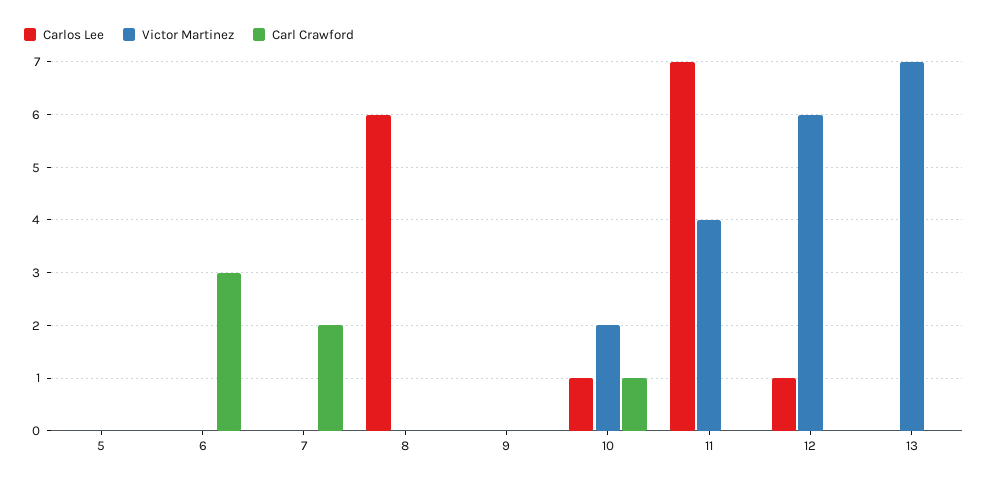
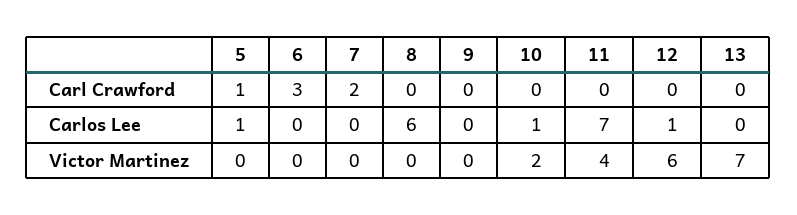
Carlos Lee, 5: 0 -> 1
Carl Crawford, 5: 0 -> 1
Carl Crawford, 10: 1 -> 0

